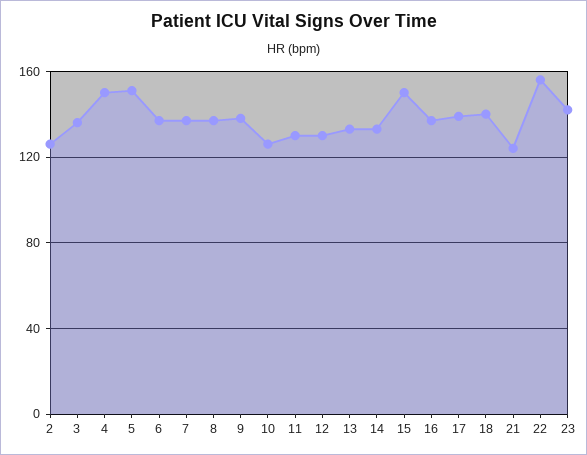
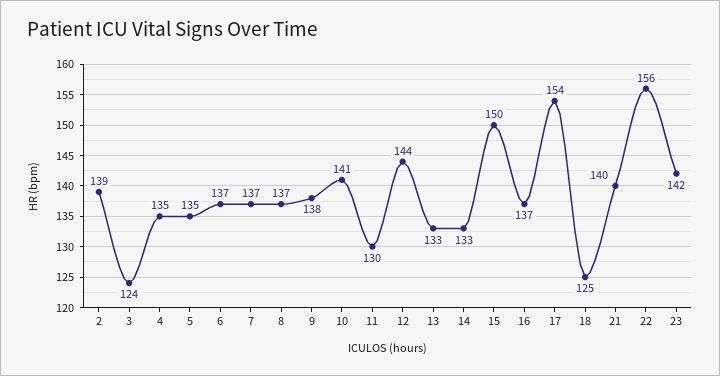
2: 125 -> 139
3: 135 -> 124
4: 150 -> 135
5: 150 -> 135
10: 125 -> 141
12: 130 -> 144
17: 140 -> 154
18: 140 -> 125
21: 125 -> 140

